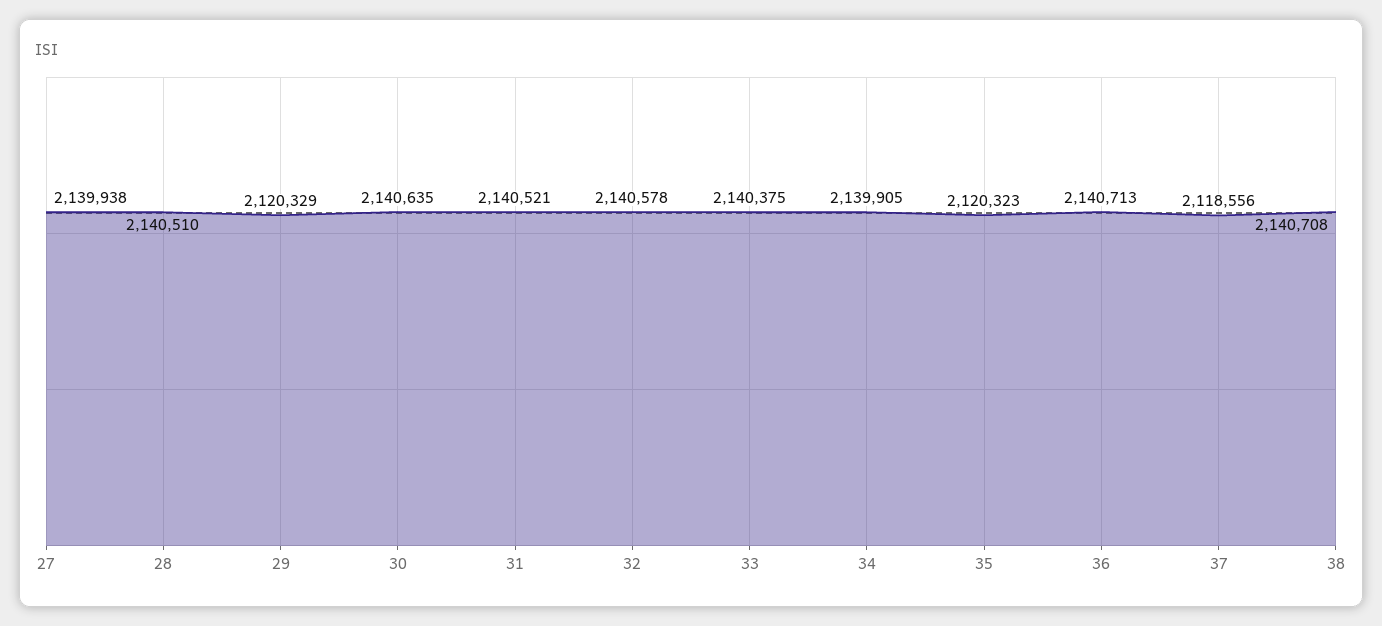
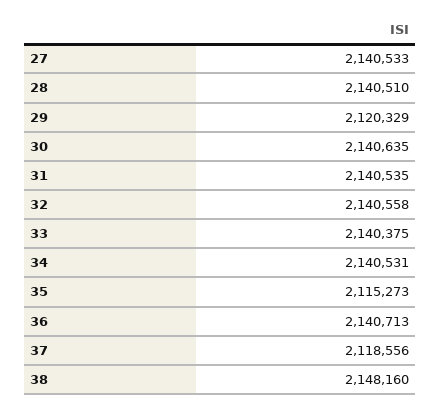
27: 2139938 -> 2140533
31: 2140521 -> 2140535
32: 2140578 -> 2140558
34: 2139905 -> 2140531
35: 2120323 -> 2115273
38: 2140708 -> 2148160

